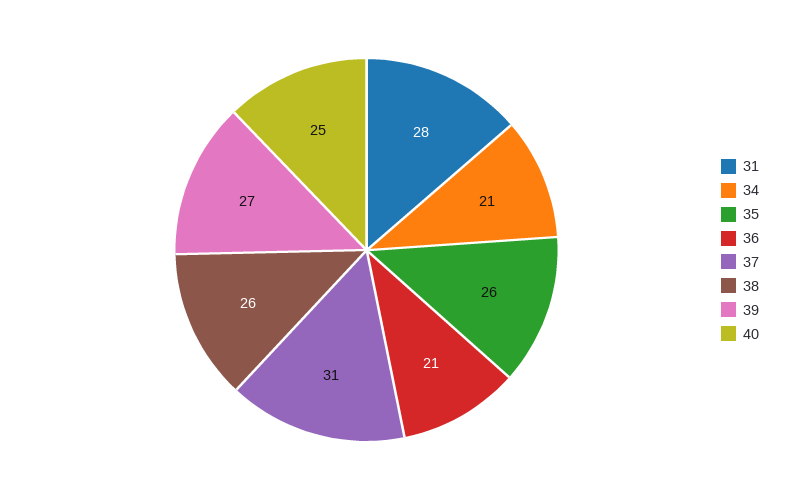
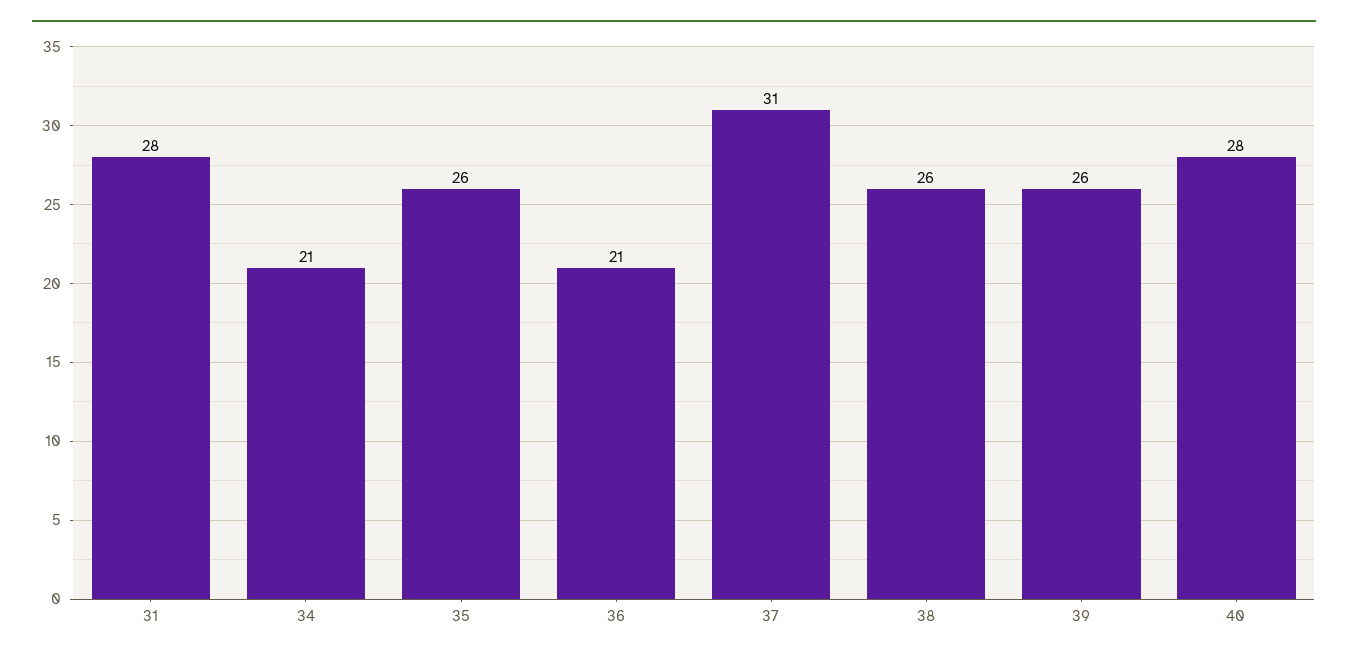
39: 27 -> 26
40: 25 -> 28

